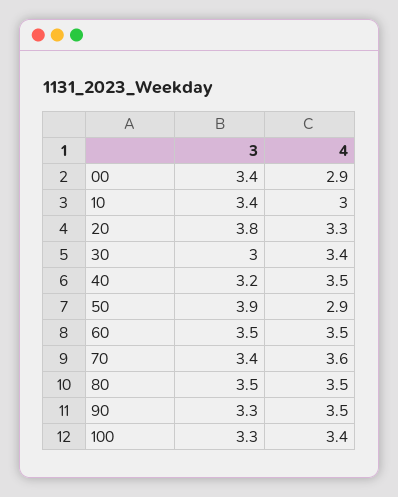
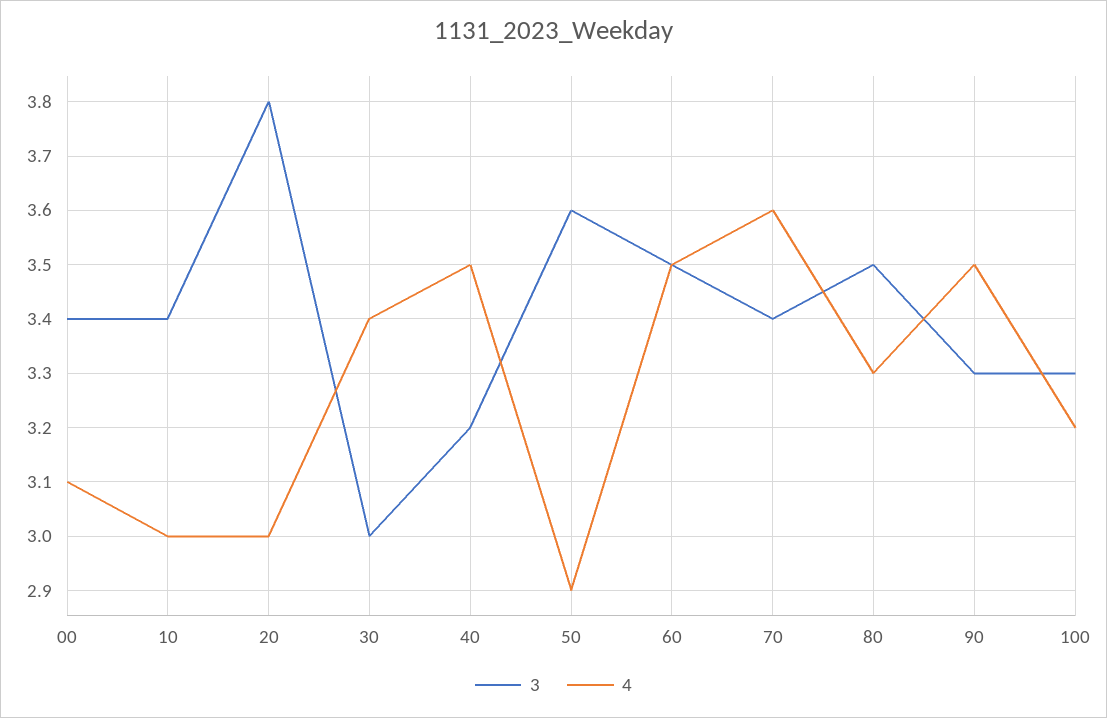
4, 00: 2.9 -> 3.1
4, 20: 3.3 -> 3
3, 50: 3.9 -> 3.6
4, 80: 3.5 -> 3.3
4, 100: 3.4 -> 3.2

